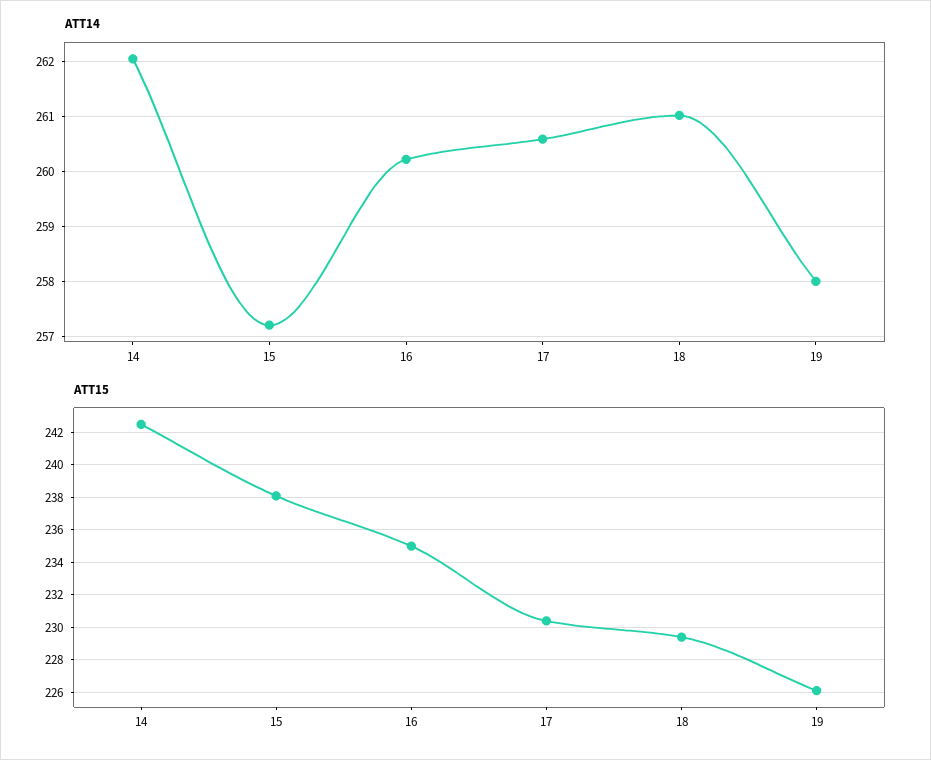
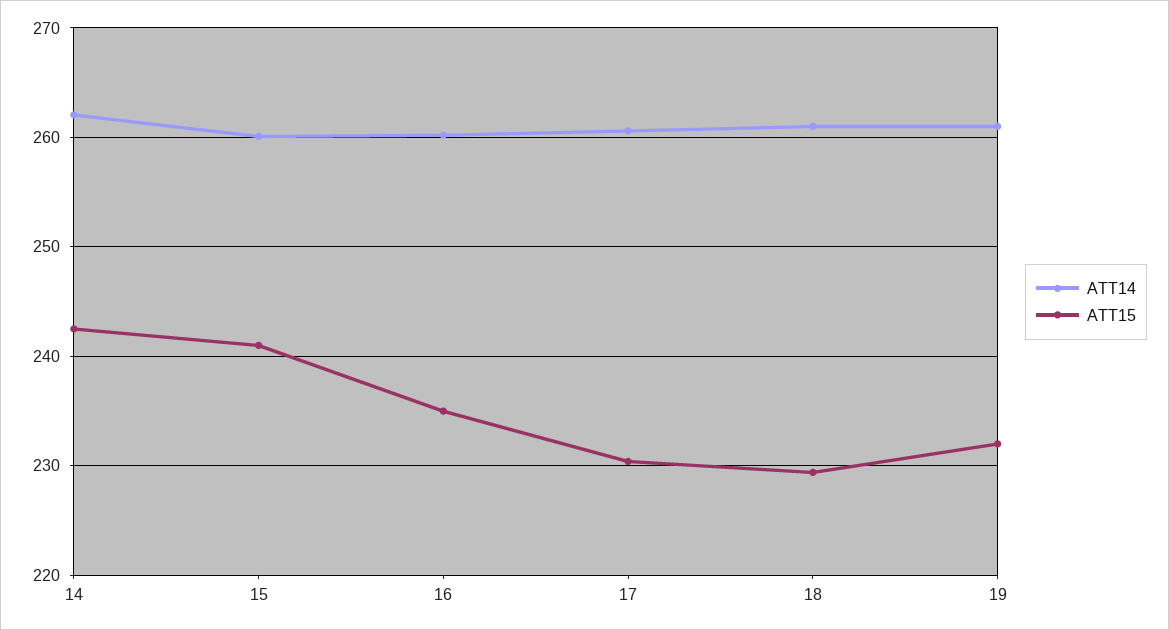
ATT14, 15: 257.2 -> 260
ATT14, 19: 258 -> 261
ATT15, 15: 238 -> 241
ATT15, 19: 226 -> 232

